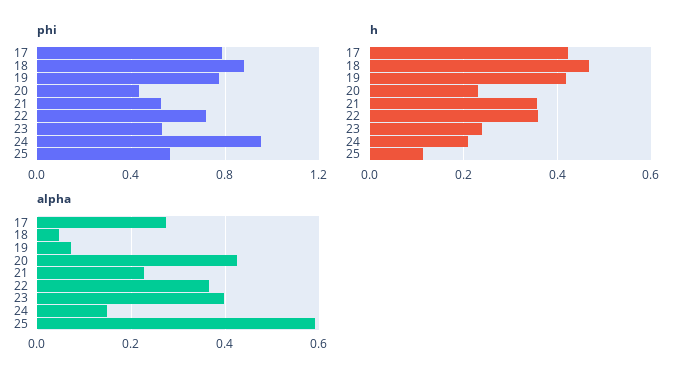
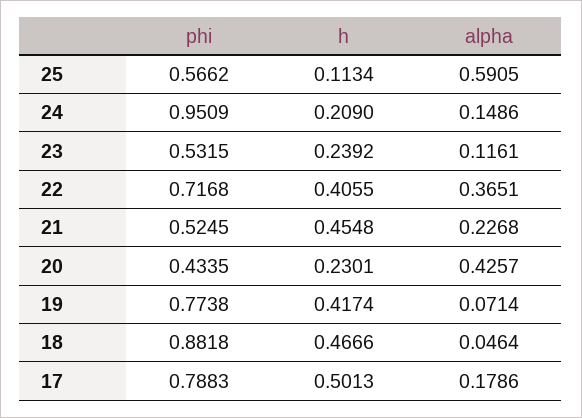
h, 17: 0.42 -> 0.5013
h, 21: 0.36 -> 0.4548
h, 22: 0.36 -> 0.4055
alpha, 17: 0.28 -> 0.1786
alpha, 23: 0.4 -> 0.1161

